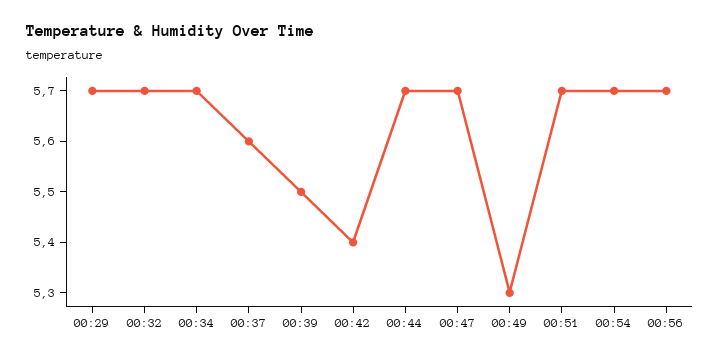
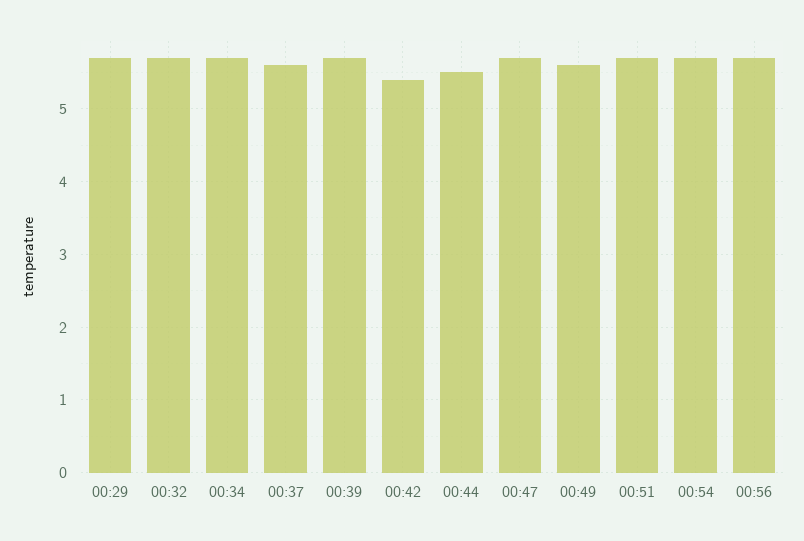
00:39: 5.5 -> 5.7
00:44: 5.7 -> 5.5
00:49: 5.3 -> 5.6

